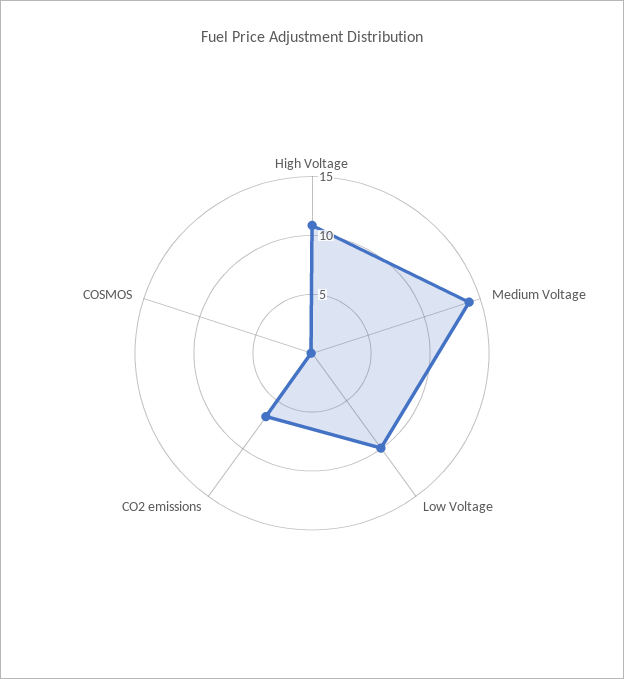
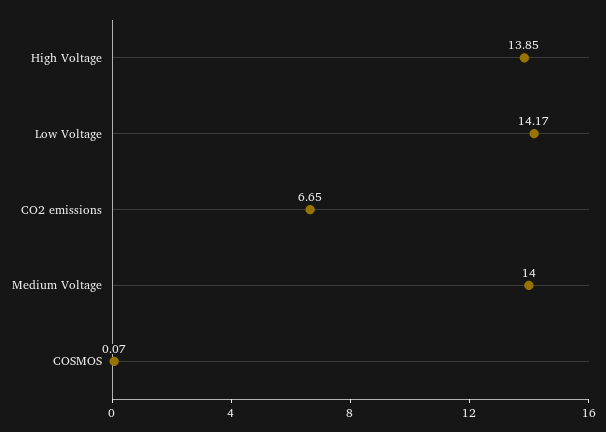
High Voltage: 11 -> 13.85
Low Voltage: 10 -> 14.17

